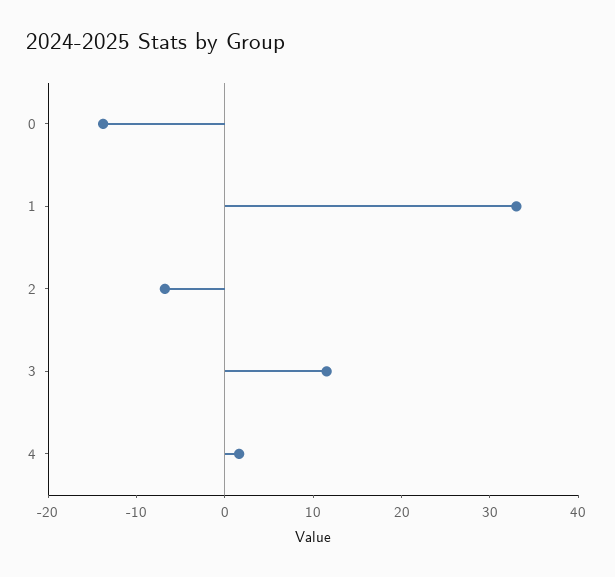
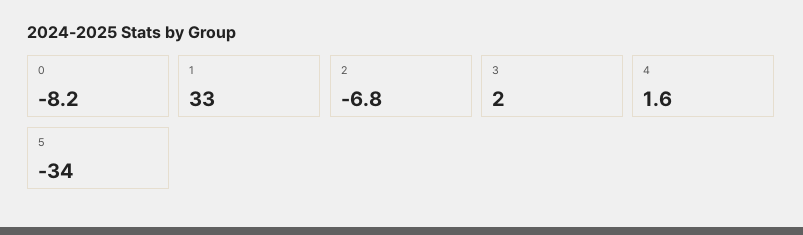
0: -14 -> -8.2
3: 12 -> 2
5: none -> -34

